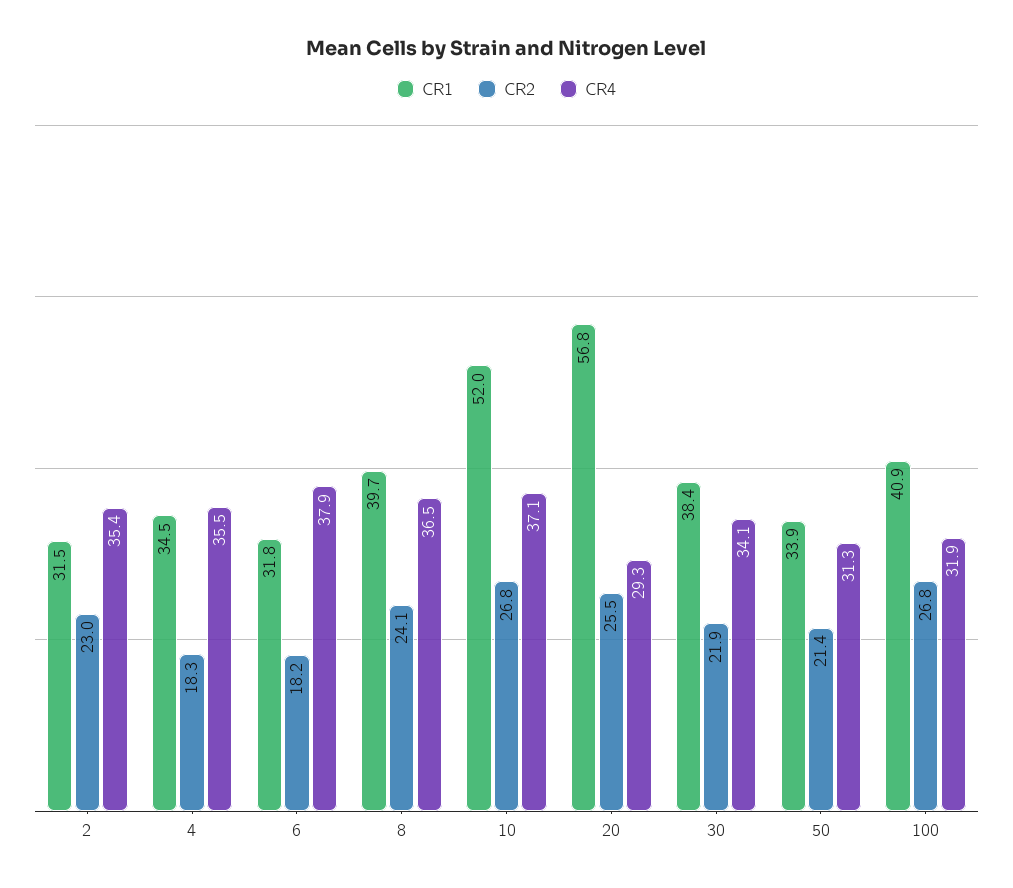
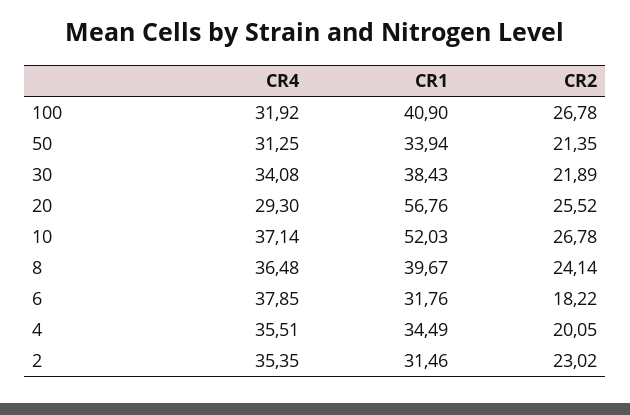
CR2, 4: 18.3 -> 20.05

